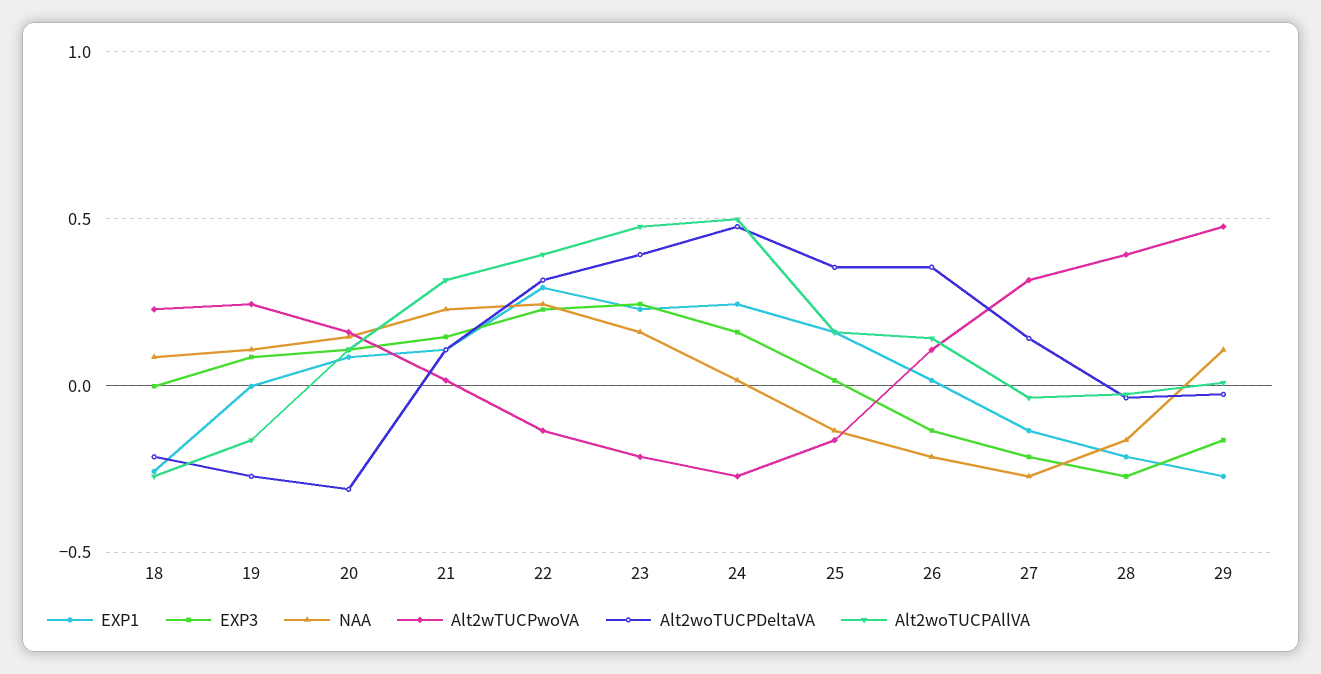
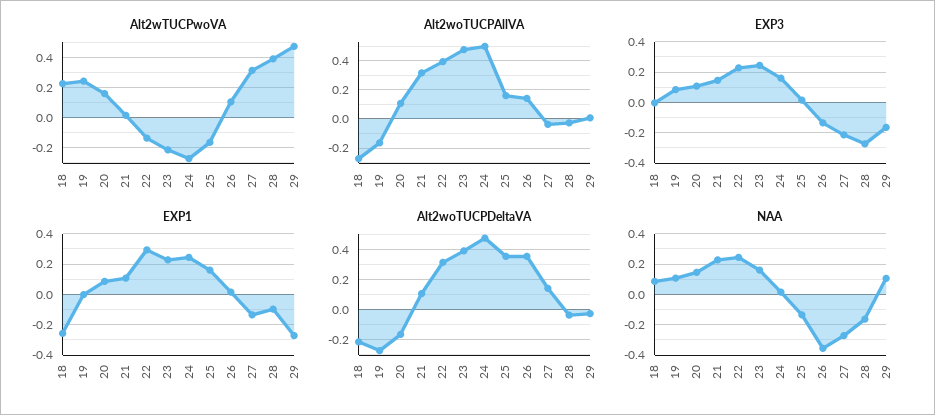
Alt2woTUCPDeltaVA, 20: -0.3 -> -0.15
NAA, 26: -0.2 -> -0.35
EXP1, 28: -0.2 -> -0.1

